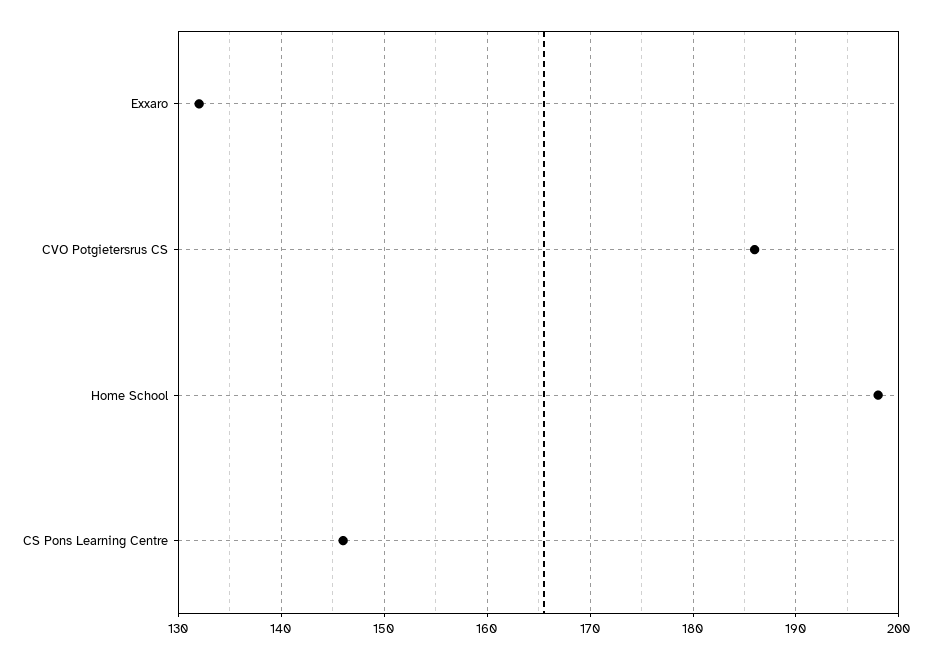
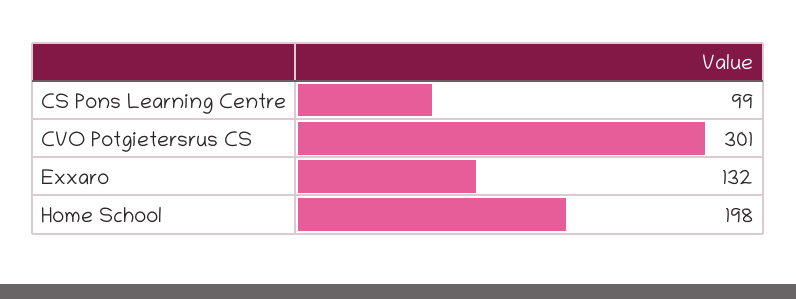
CVO Potgietersrus CS: 186 -> 301
CS Pons Learning Centre: 146 -> 99

